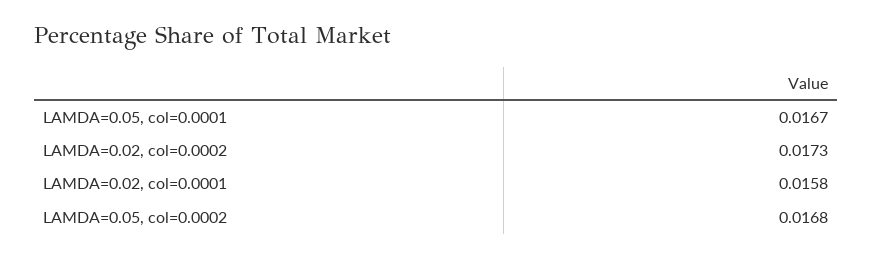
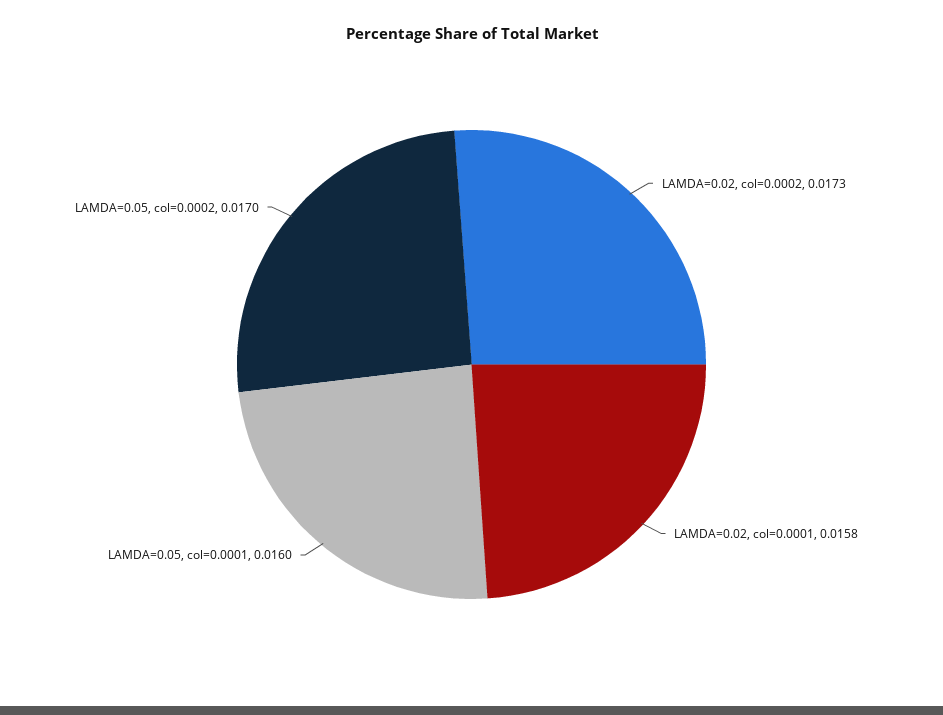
LAMDA=0.05, col=0.0001: 0.0167 -> 0.016
LAMDA=0.05, col=0.0002: 0.0168 -> 0.017

